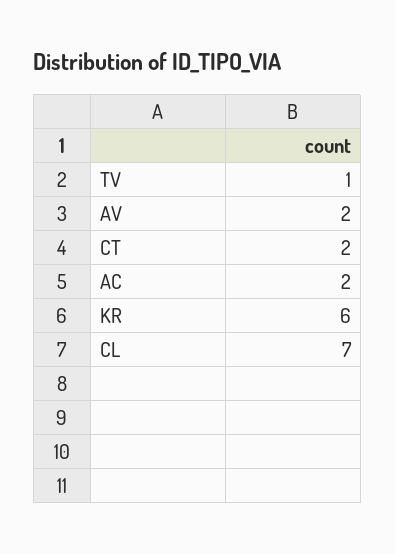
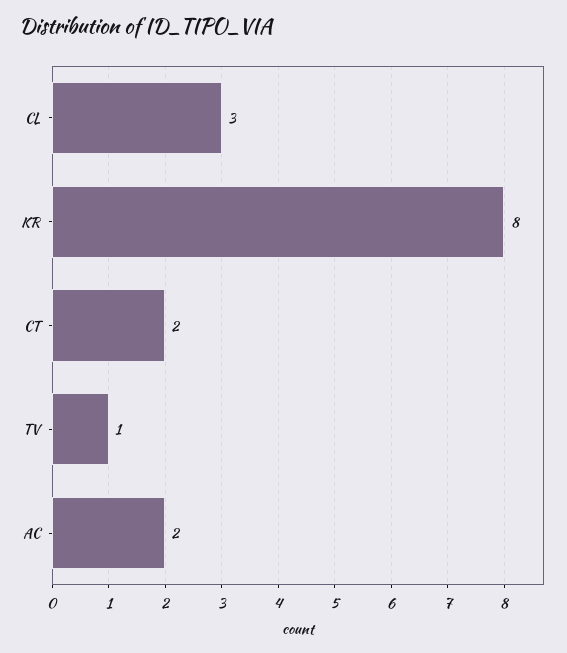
AV: 2 -> none
KR: 6 -> 8
CL: 7 -> 3

